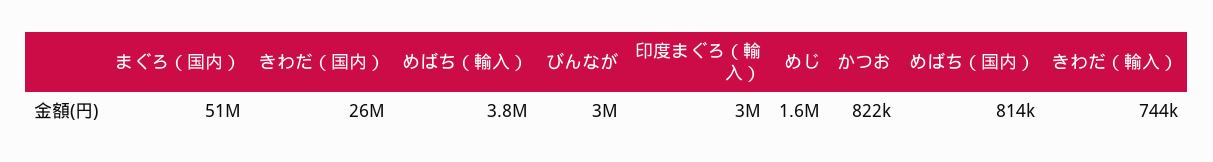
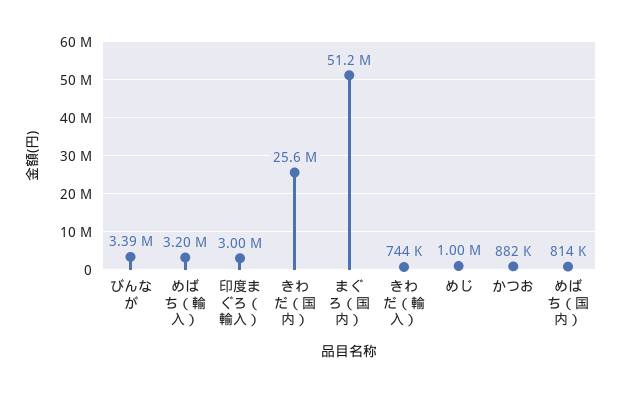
めばち（輸入）: 3800000 -> 3200000
びんなが: 3000000 -> 3390000
めじ: 1600000 -> 1000000
かつお: 822000 -> 882000

